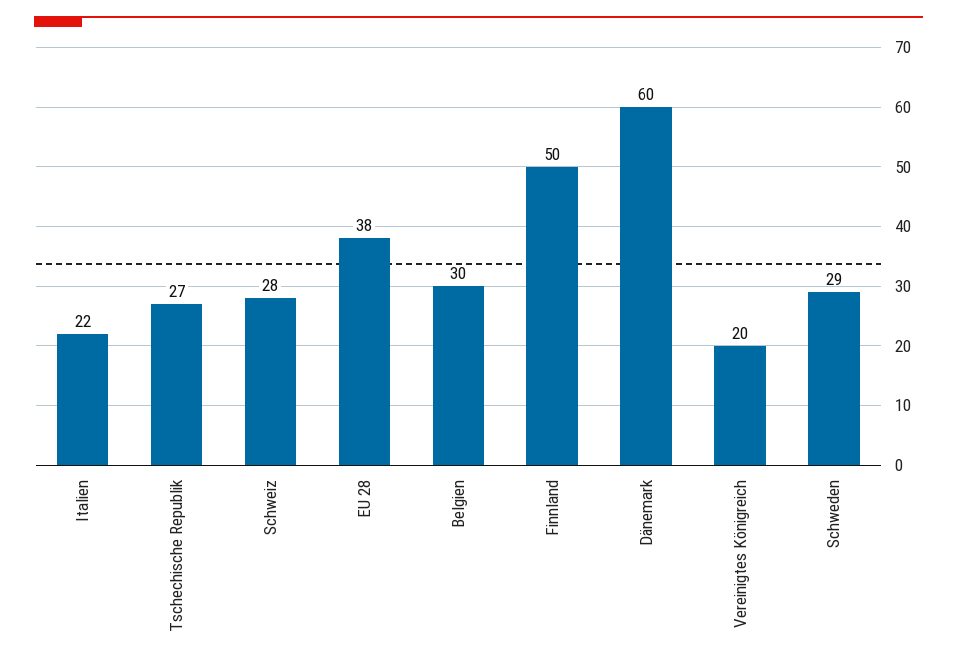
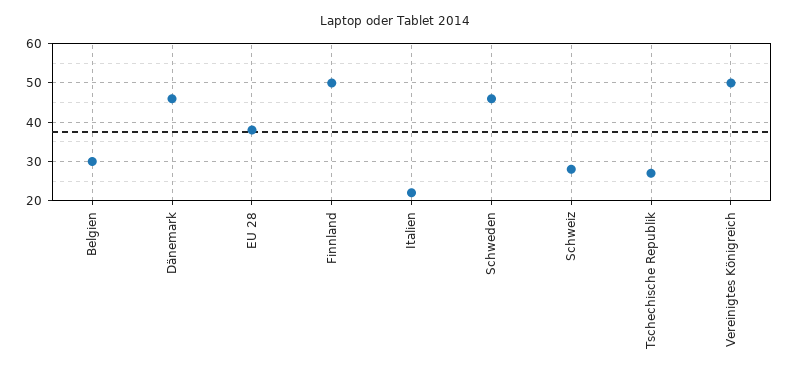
Dänemark: 60 -> 45
Vereinigtes Königreich: 20 -> 50
Schweden: 29 -> 45

